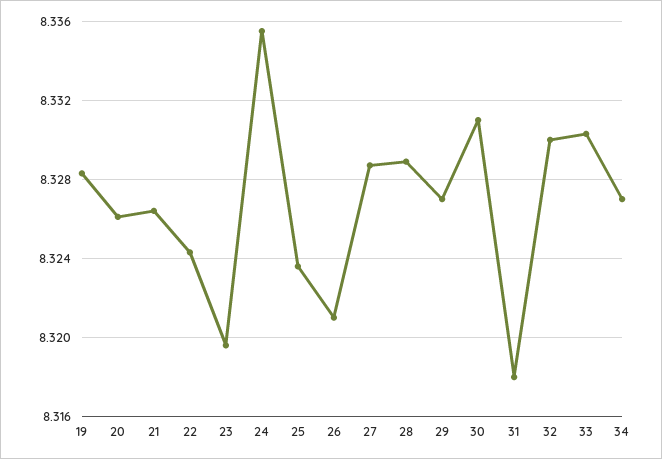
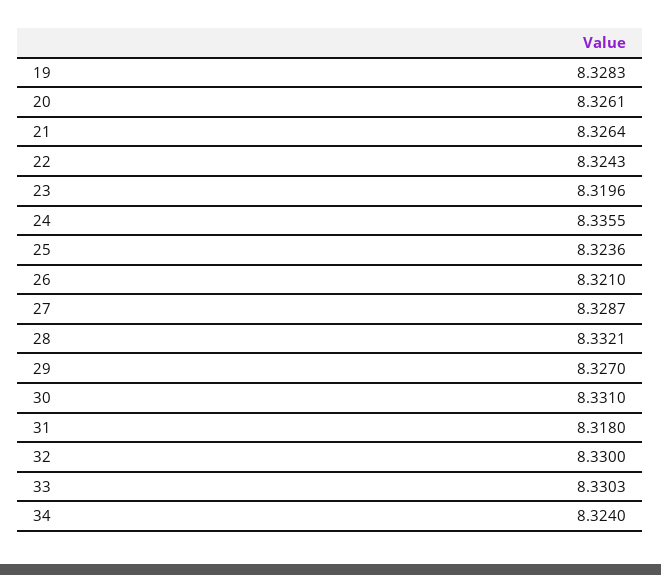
28: 8.329 -> 8.3321
34: 8.327 -> 8.324

